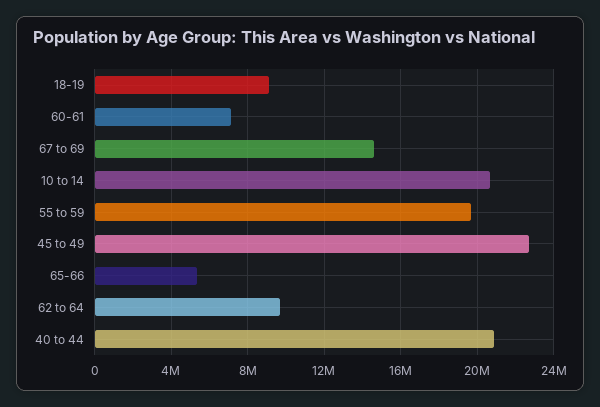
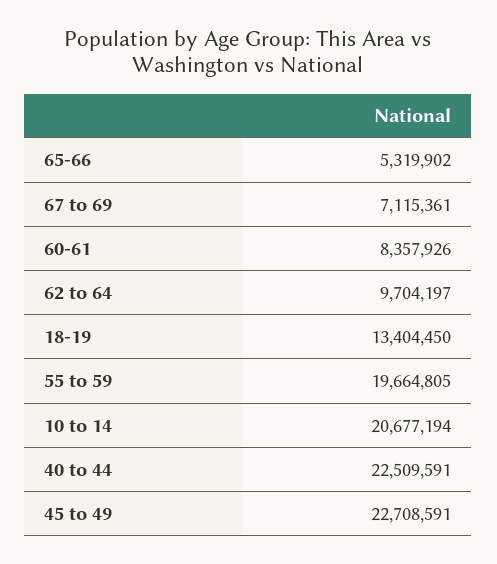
18-19: 9000000 -> 13404450
60-61: 7000000 -> 8357926
67 to 69: 14500000 -> 7115361
40 to 44: 21000000 -> 22509591

